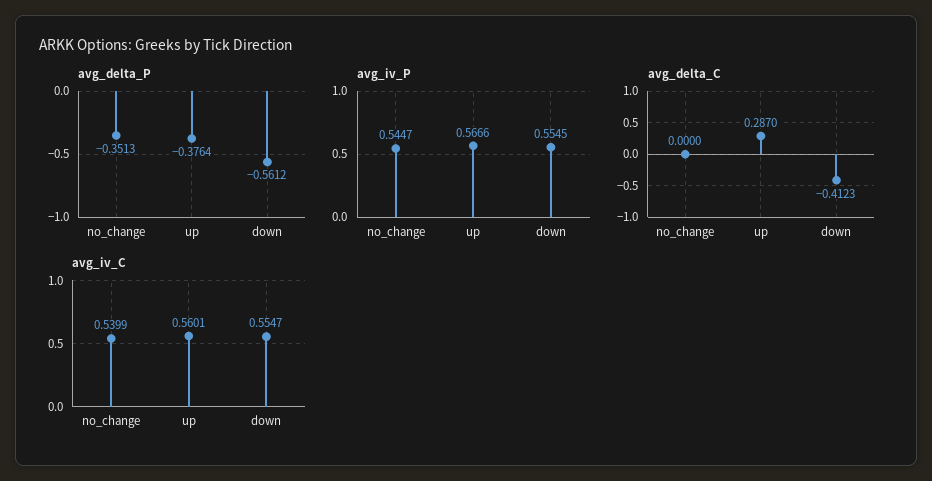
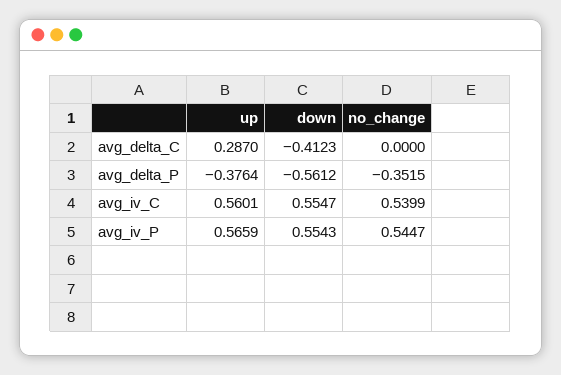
avg_delta_P, no_change: -0.3513 -> -0.3515
avg_iv_P, up: 0.5666 -> 0.5659
avg_iv_P, down: 0.5545 -> 0.5543

